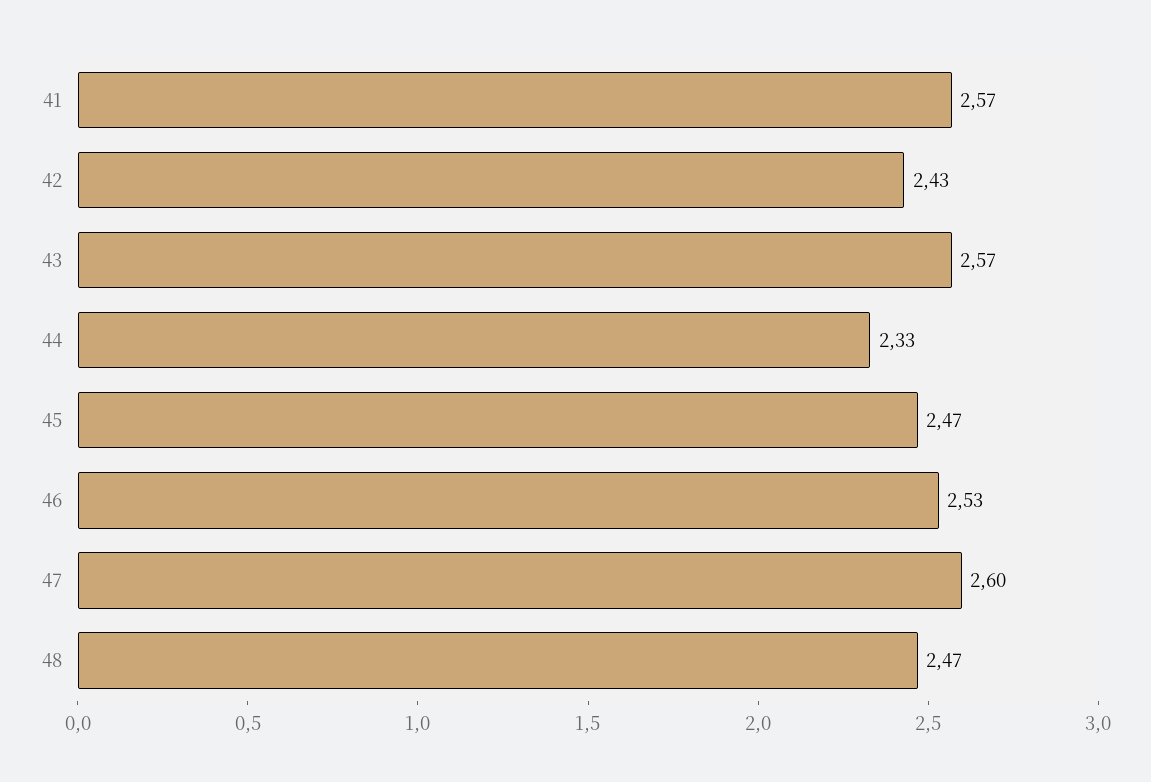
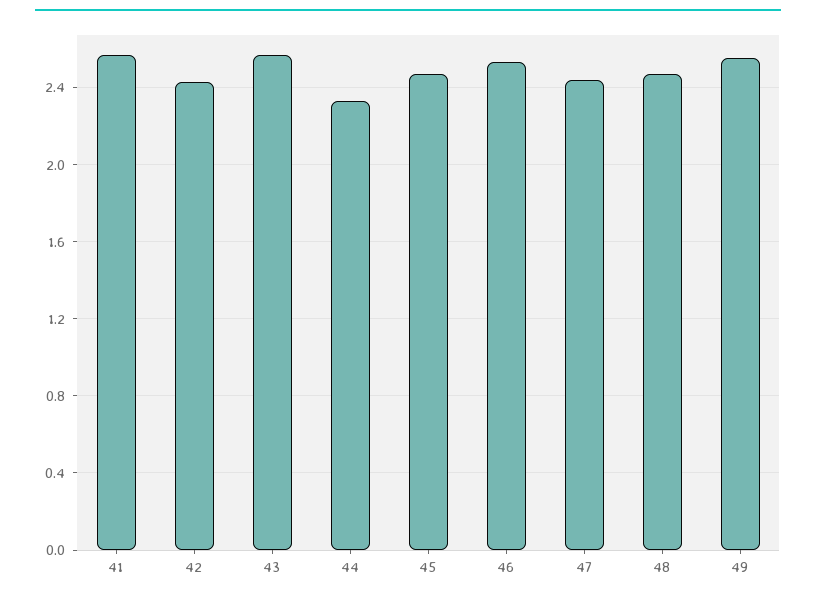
47: 2.6 -> 2.45
49: none -> 2.55

